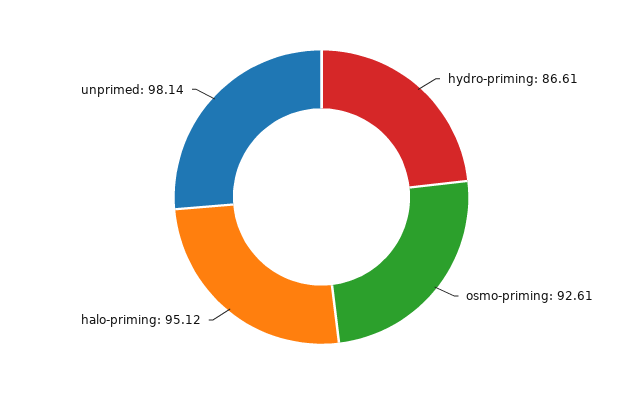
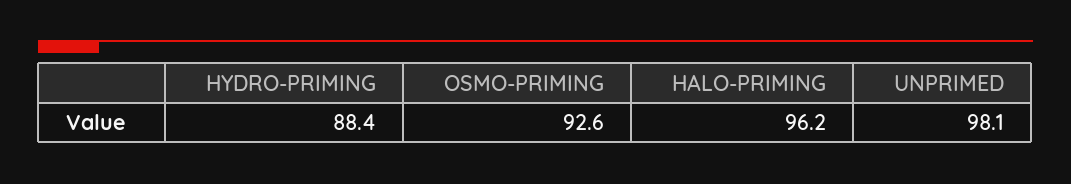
hydro-priming: 86.61 -> 88.4
halo-priming: 95.12 -> 96.2

